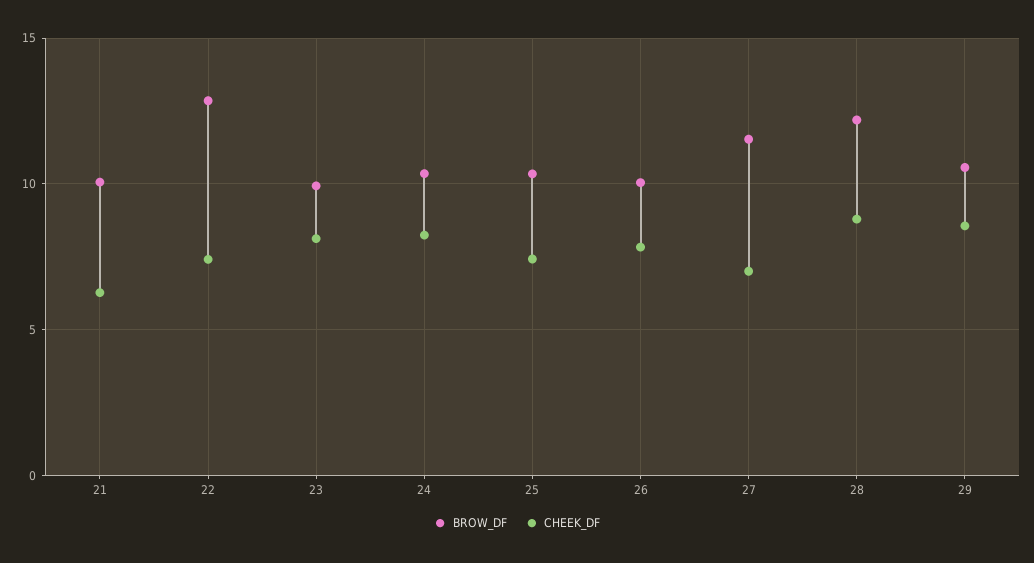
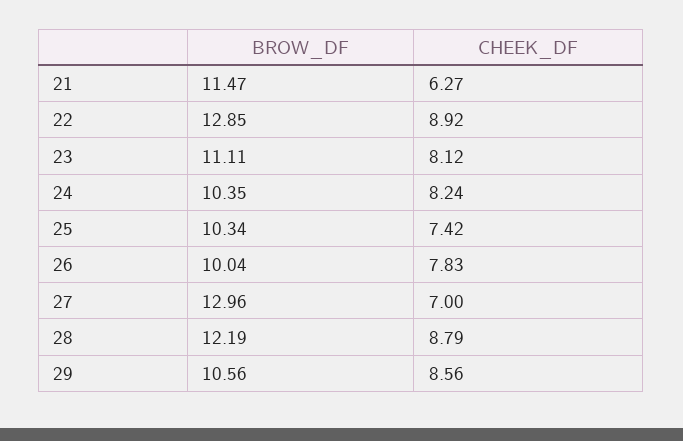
BROW_DF, 21: 10 -> 11.47
CHEEK_DF, 22: 7.5 -> 8.92
BROW_DF, 23: 10 -> 11.11
BROW_DF, 27: 11.5 -> 12.96

